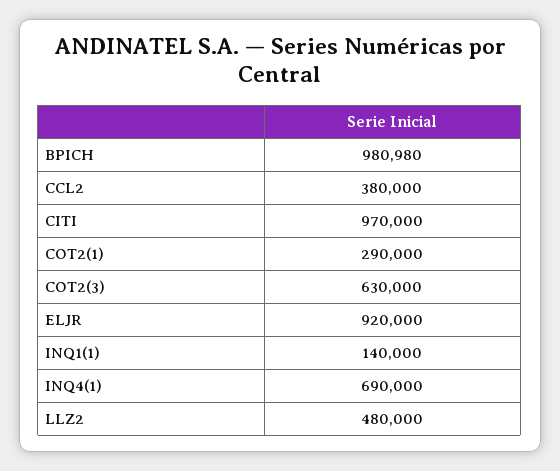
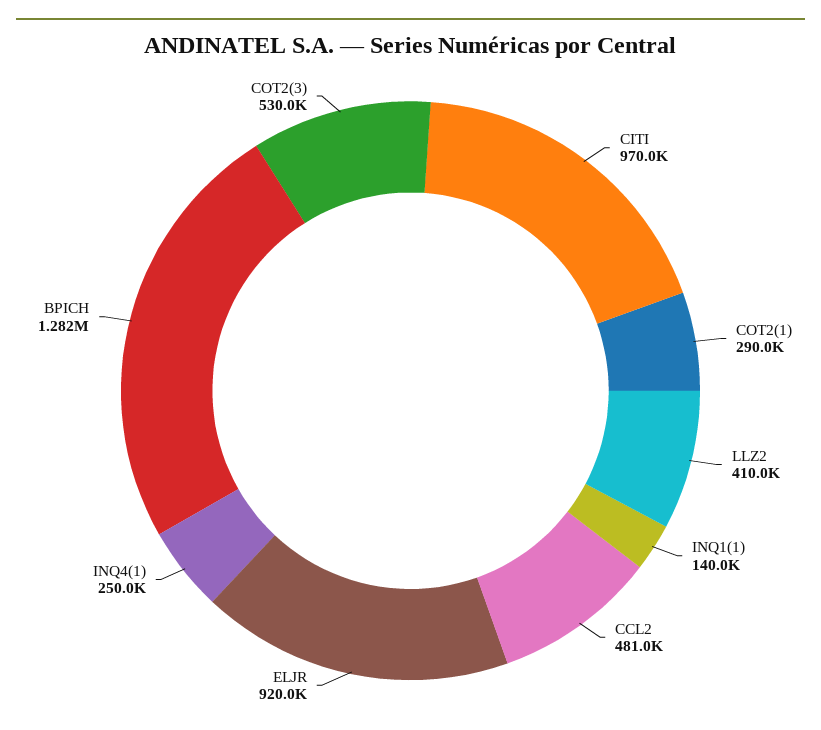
BPICH: 980980 -> 1282000
CCL2: 380000 -> 481000
COT2(3): 630000 -> 530000
INQ4(1): 690000 -> 250000
LLZ2: 480000 -> 410000

